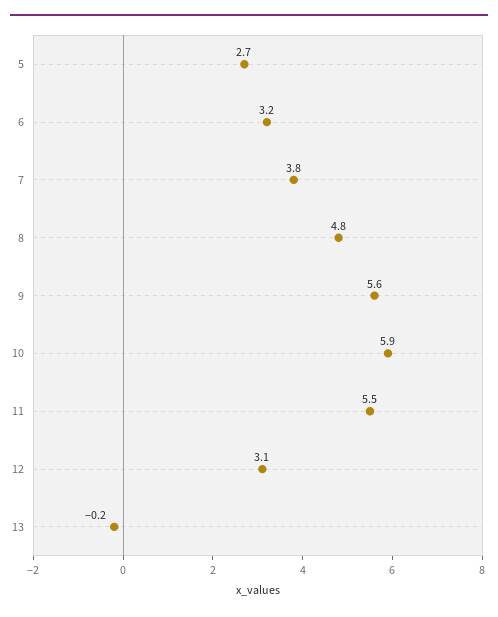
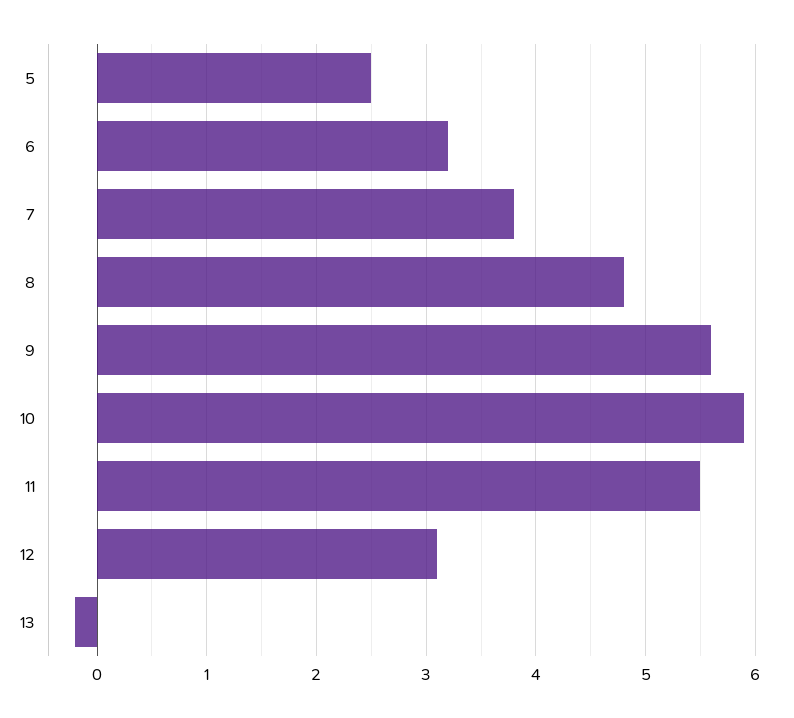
5: 2.7 -> 2.5

